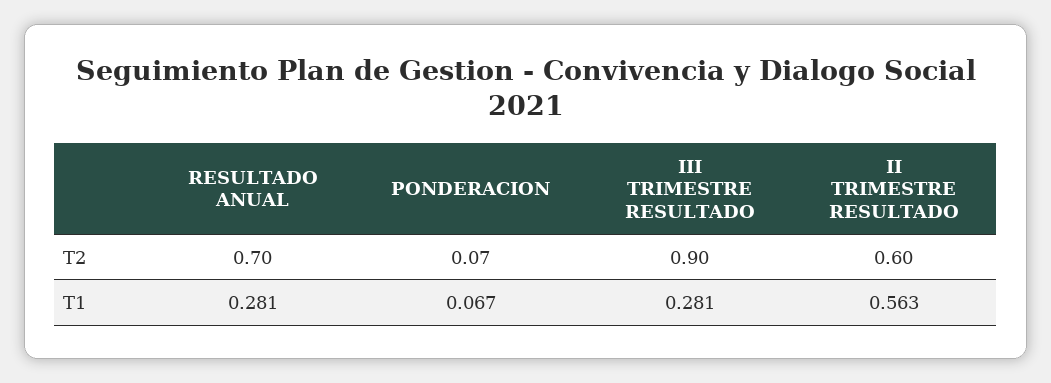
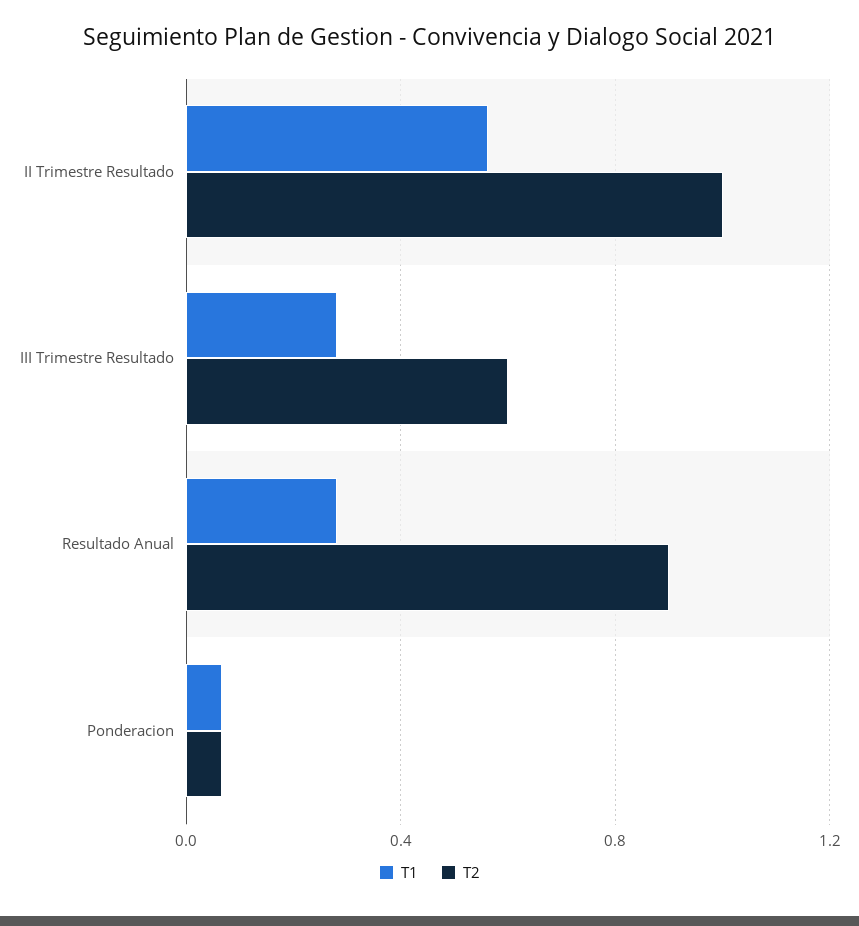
T2, RESULTADO ANUAL: 0.7 -> 0.9
T2, III TRIMESTRE RESULTADO: 0.9 -> 0.6
T2, II TRIMESTRE RESULTADO: 0.6 -> 1

